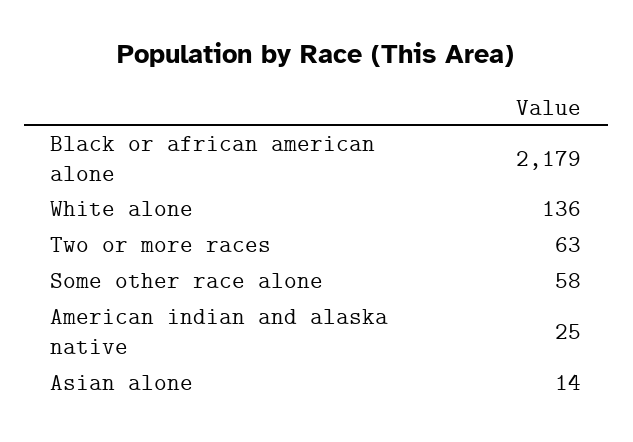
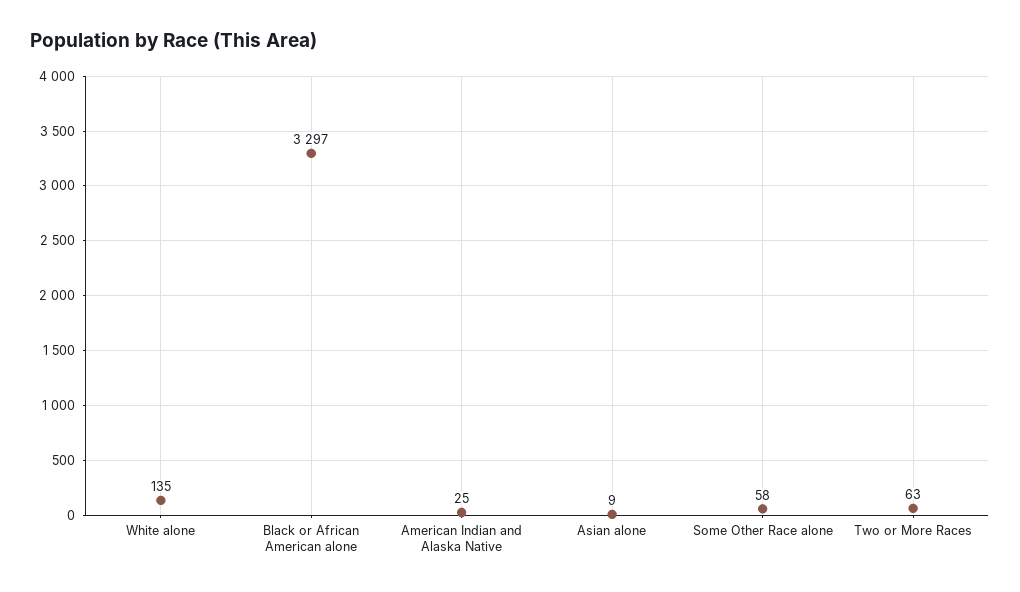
Black or african american alone: 2179 -> 3297
White alone: 136 -> 135
Asian alone: 14 -> 9

